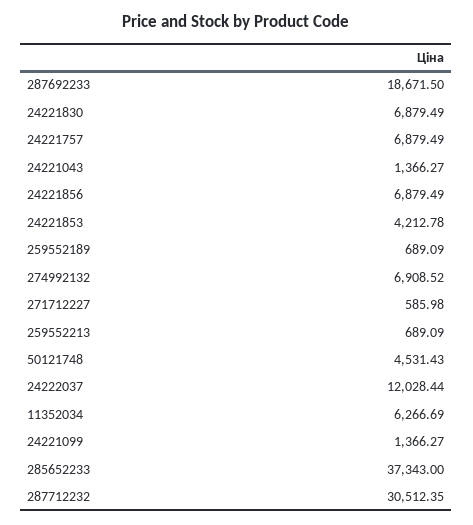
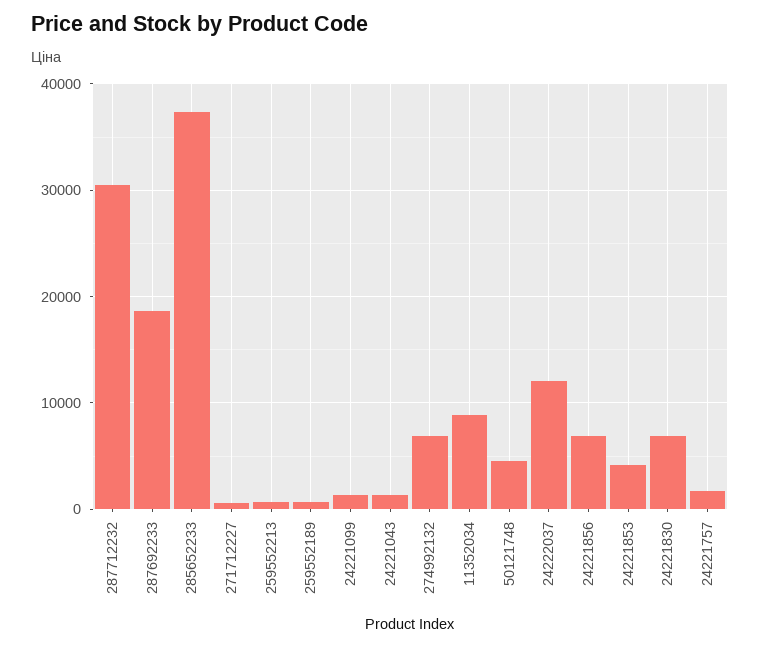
24221757: 6879.49 -> 2000
11352034: 6266.69 -> 9000

